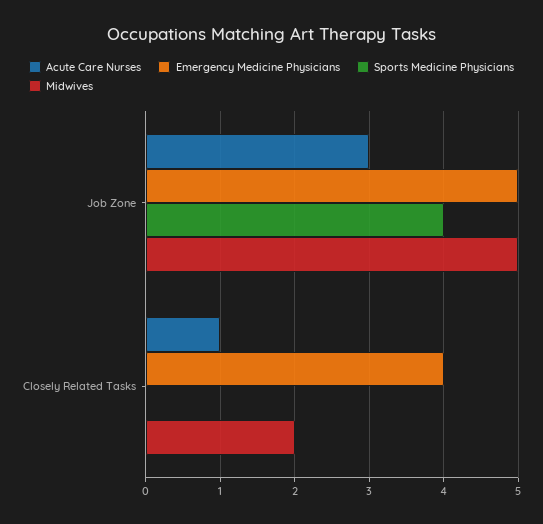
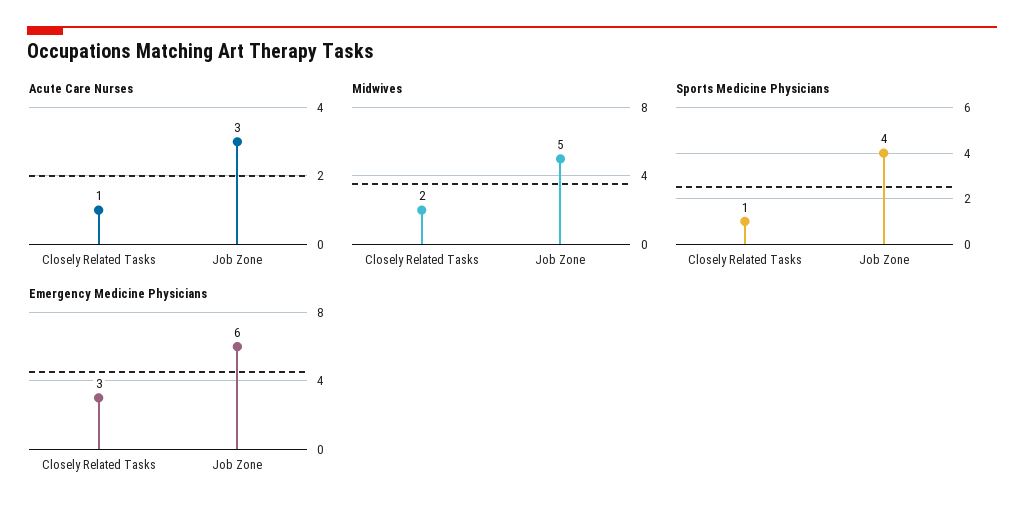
Emergency Medicine Physicians, Job Zone: 5 -> 6
Emergency Medicine Physicians, Closely Related Tasks: 4 -> 3
Sports Medicine Physicians, Closely Related Tasks: 0 -> 1

